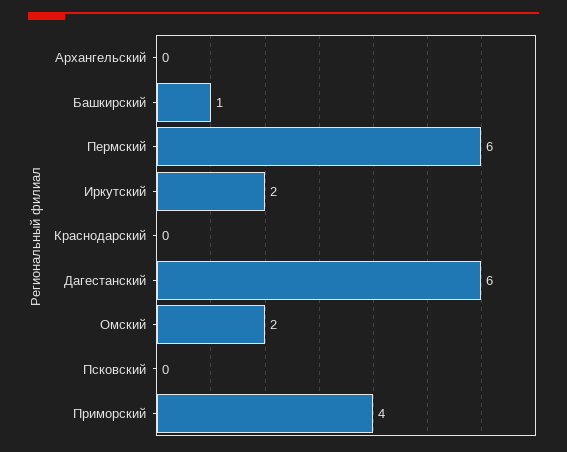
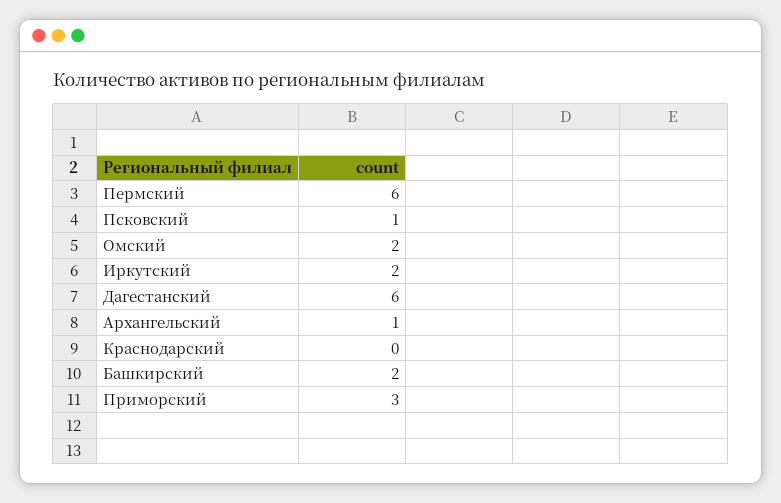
Архангельский: 0 -> 1
Башкирский: 1 -> 2
Псковский: 0 -> 1
Приморский: 4 -> 3

